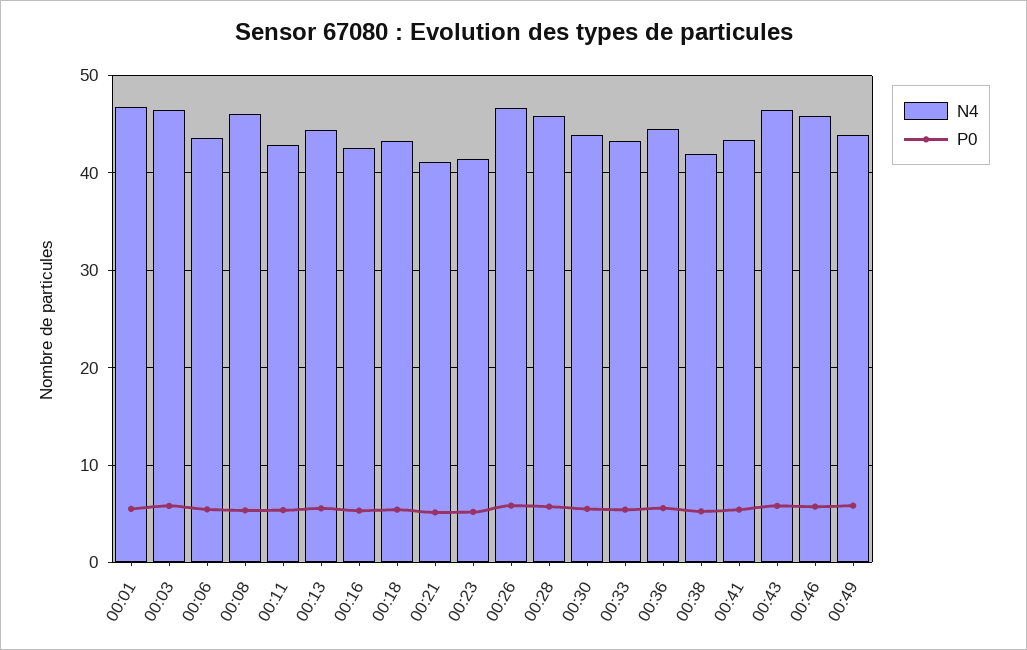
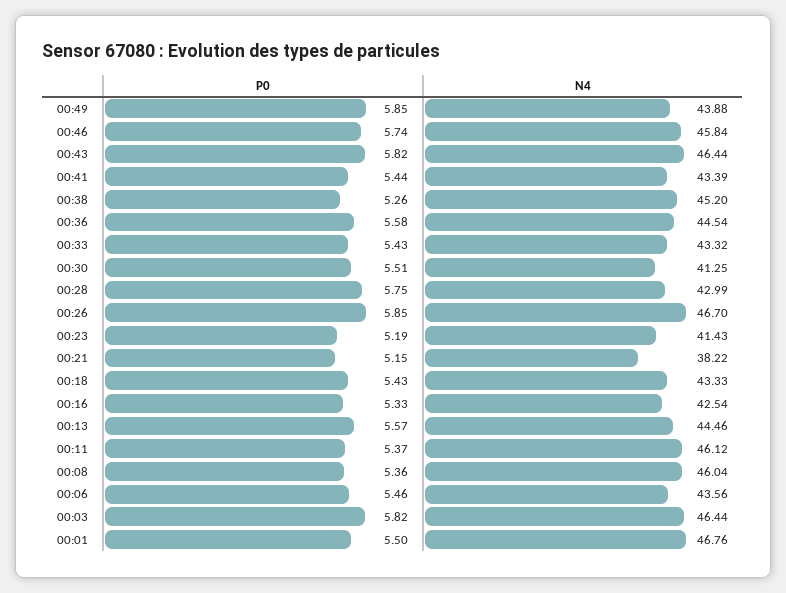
N4, 00:11: 43 -> 46.12
N4, 00:21: 41 -> 38.22
N4, 00:28: 46 -> 42.99
N4, 00:30: 44 -> 41.25
N4, 00:38: 42 -> 45.2

